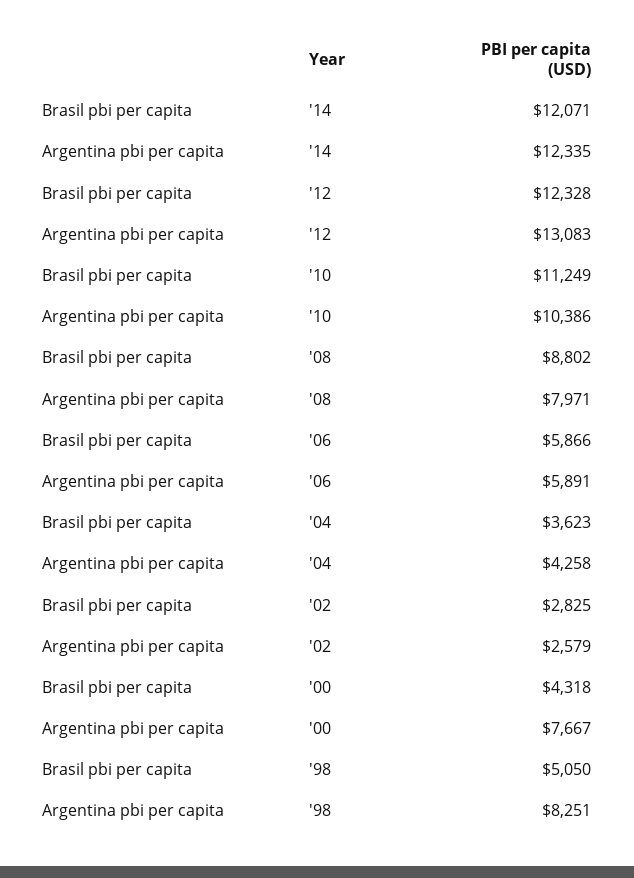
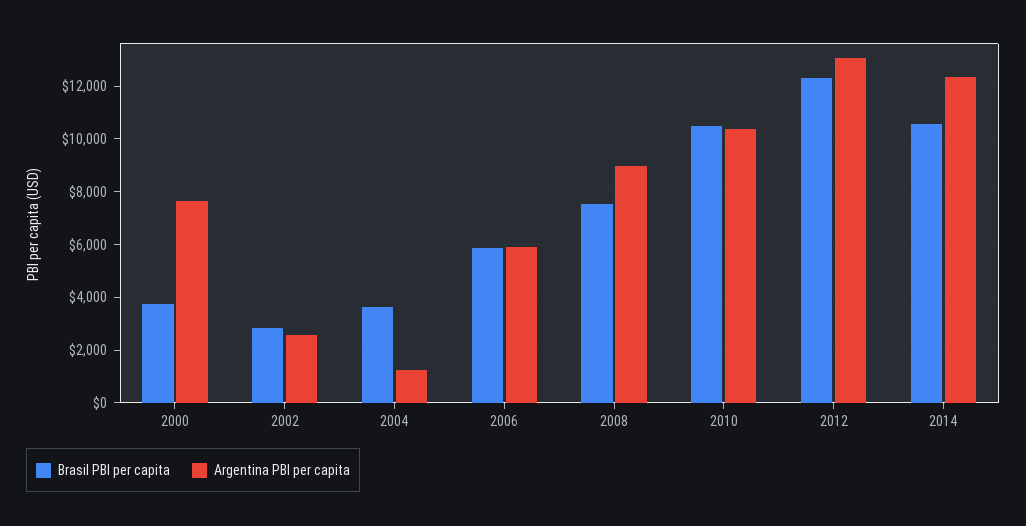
Brasil pbi per capita, '14: 12071 -> 10500
Brasil pbi per capita, '10: 11249 -> 10500
Brasil pbi per capita, '08: 8802 -> 7500
Argentina pbi per capita, '08: 7971 -> 9000
Argentina pbi per capita, '04: 4258 -> 1250
Brasil pbi per capita, '00: 4318 -> 3750
Brasil pbi per capita, '98: 5050 -> none
Argentina pbi per capita, '98: 8251 -> none

